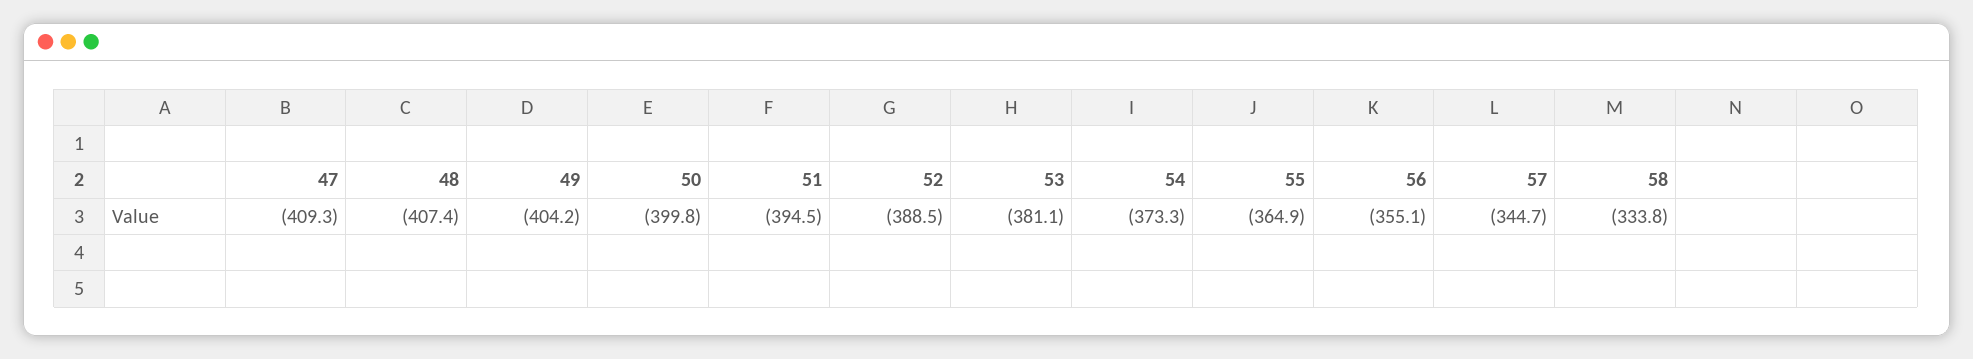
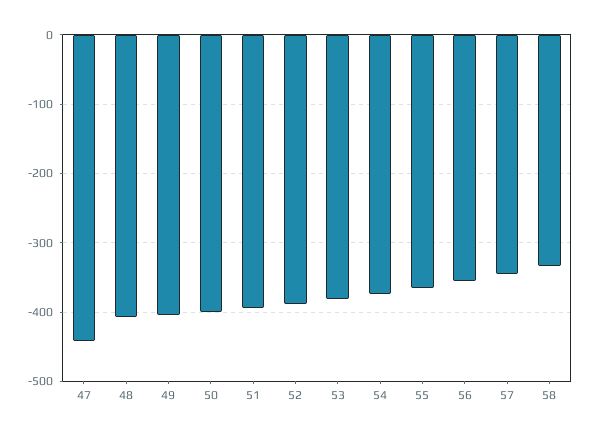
47: -409.3 -> -440

